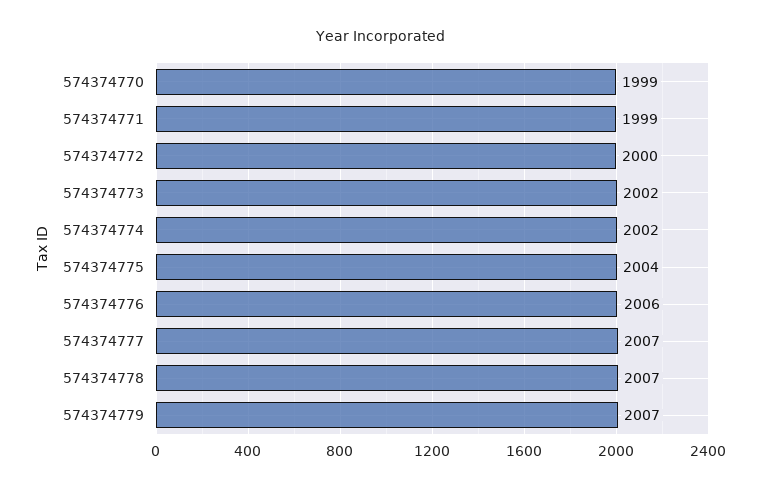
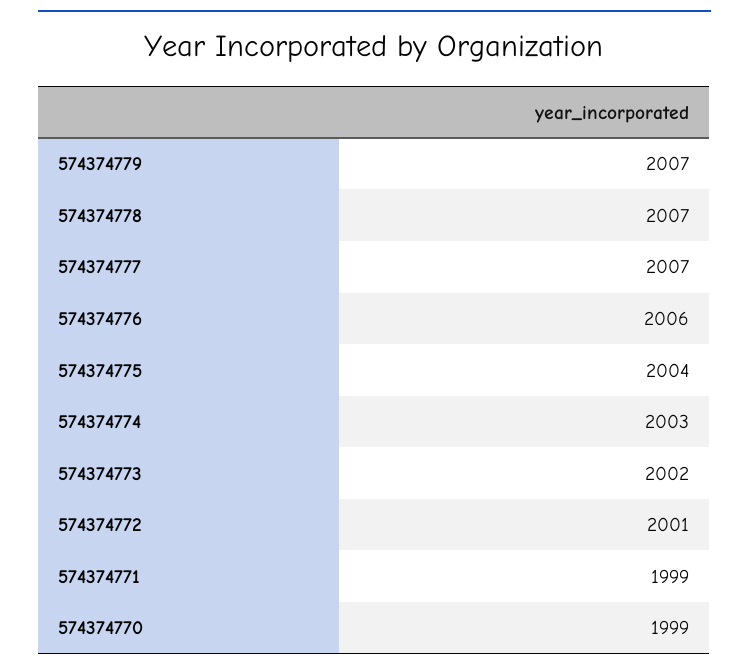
574374772: 2000 -> 2001
574374774: 2002 -> 2003

